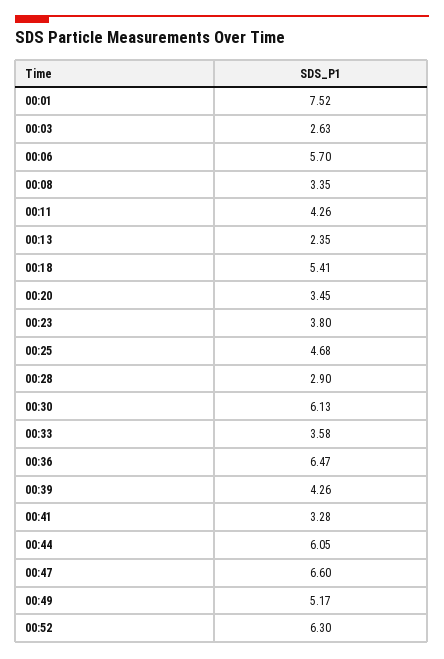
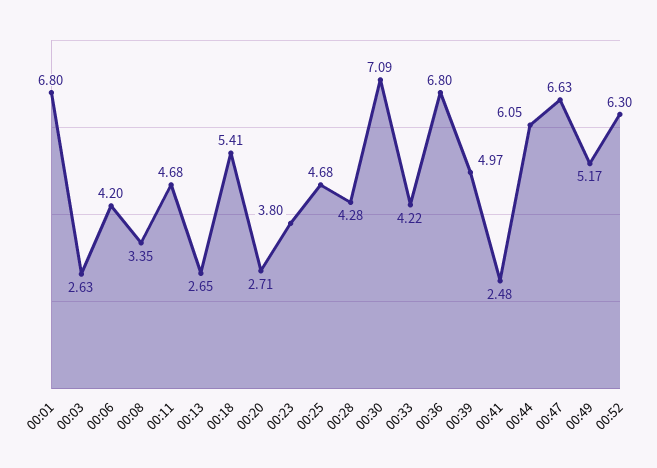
00:01: 7.52 -> 6.8
00:06: 5.7 -> 4.2
00:11: 4.26 -> 4.68
00:13: 2.35 -> 2.65
00:20: 3.45 -> 2.71
00:28: 2.9 -> 4.28
00:30: 6.13 -> 7.09
00:33: 3.58 -> 4.22
00:36: 6.47 -> 6.8
00:39: 4.26 -> 4.97
00:41: 3.28 -> 2.48
00:47: 6.6 -> 6.63

